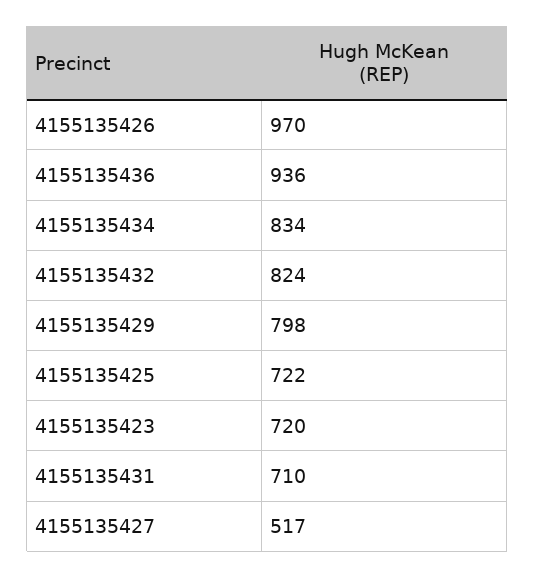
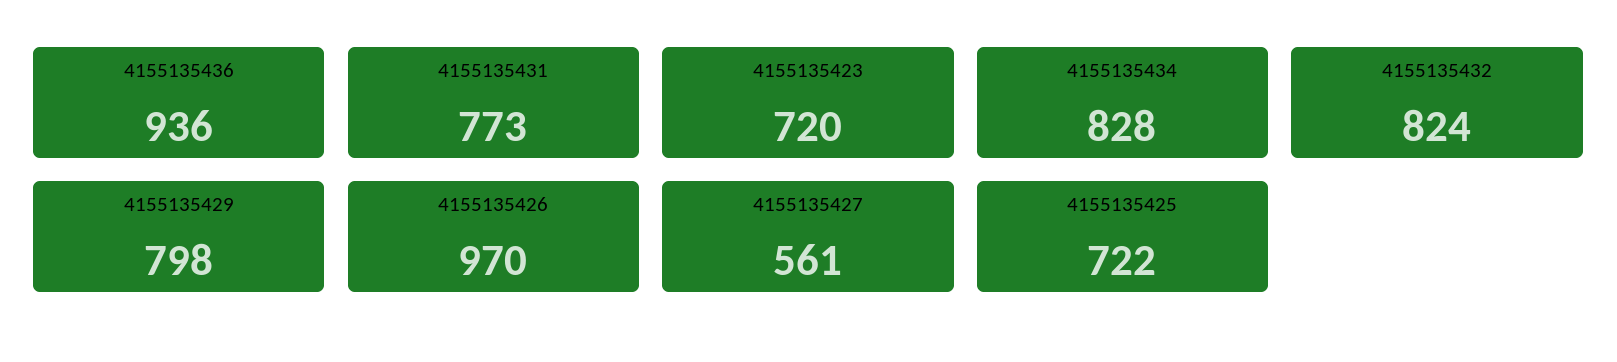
4155135434: 834 -> 828
4155135431: 710 -> 773
4155135427: 517 -> 561

